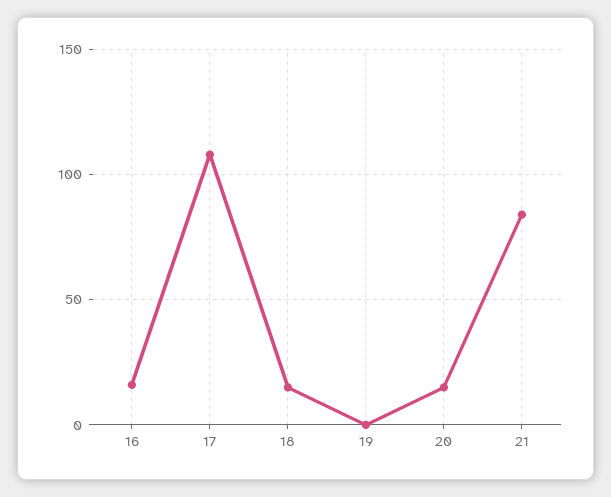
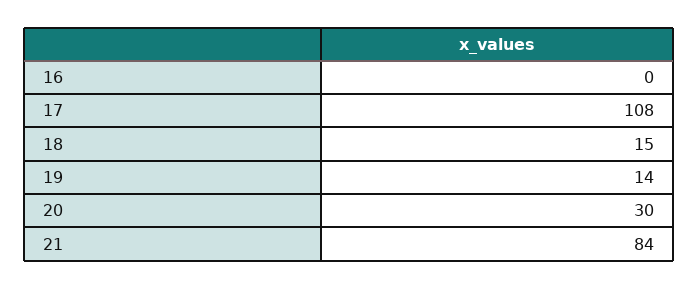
16: 15 -> 0
19: 0 -> 14
20: 15 -> 30

